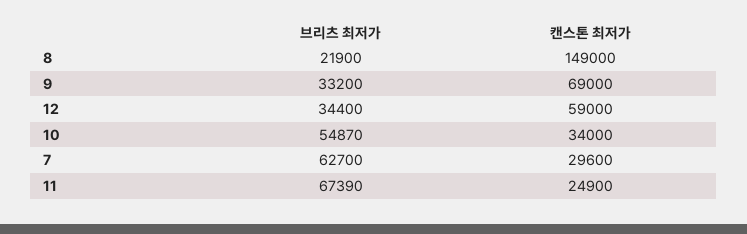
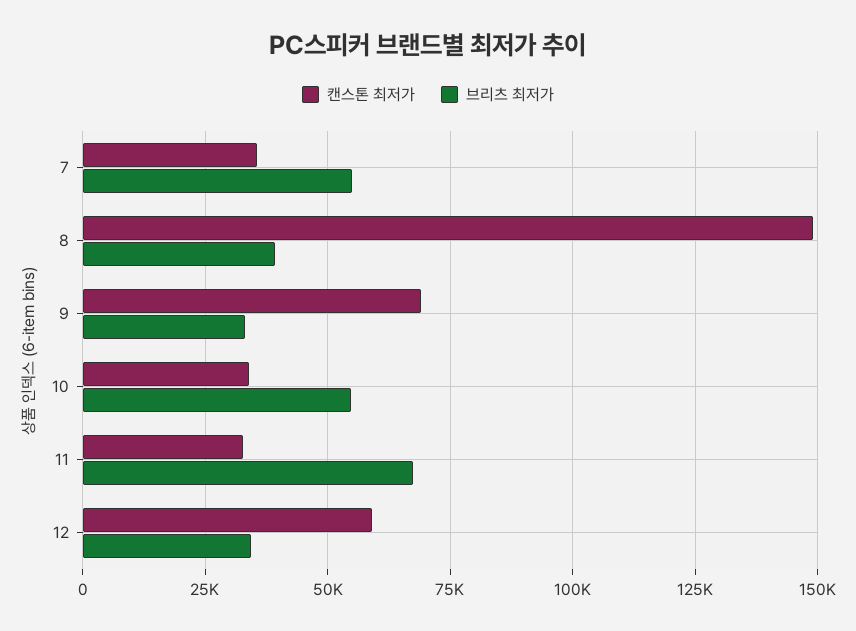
브리츠 최저가, 8: 21900 -> 40000
브리츠 최저가, 7: 62700 -> 55000
캔스톤 최저가, 7: 29600 -> 35000
캔스톤 최저가, 11: 24900 -> 32500

